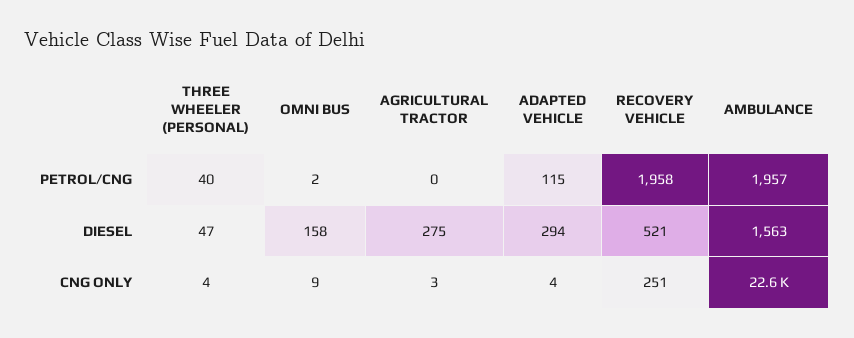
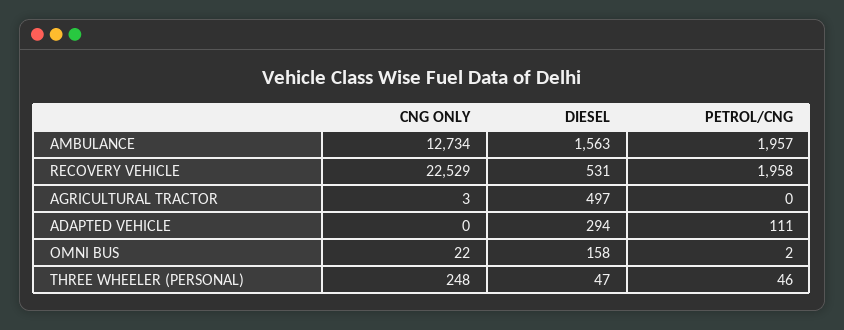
THREE WHEELER (PERSONAL), PETROL/CNG: 40 -> 46
ADAPTED VEHICLE, PETROL/CNG: 115 -> 111
AGRICULTURAL TRACTOR, DIESEL: 275 -> 497
RECOVERY VEHICLE, DIESEL: 521 -> 531
THREE WHEELER (PERSONAL), CNG ONLY: 4 -> 248
OMNI BUS, CNG ONLY: 9 -> 22
ADAPTED VEHICLE, CNG ONLY: 4 -> 0
RECOVERY VEHICLE, CNG ONLY: 251 -> 22529
AMBULANCE, CNG ONLY: 22600 -> 12734

